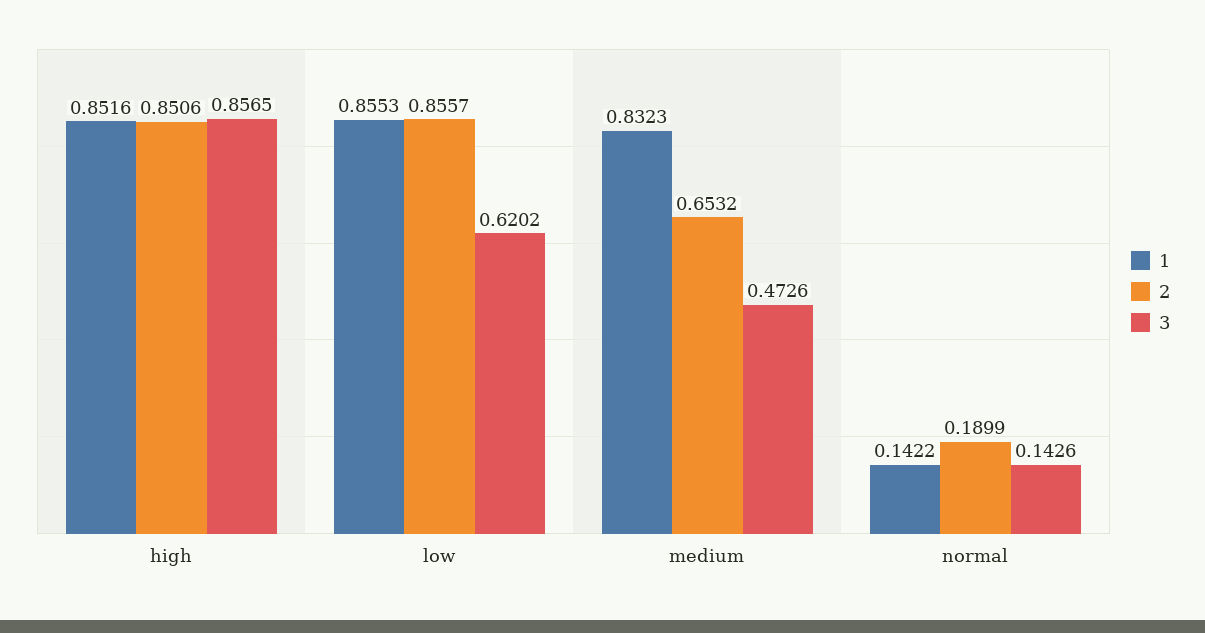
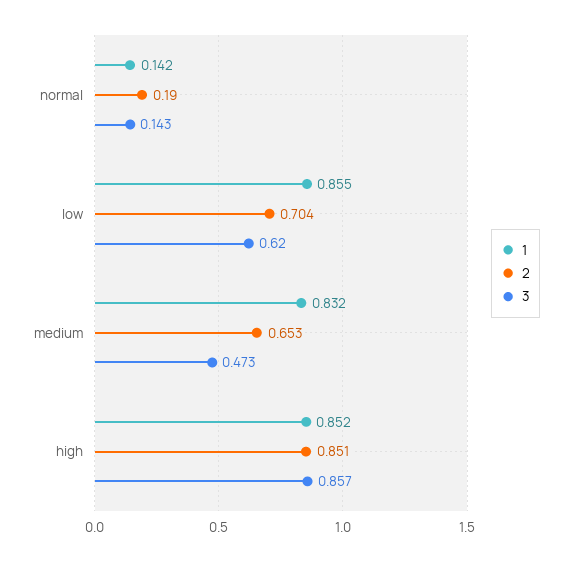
2, low: 0.8557 -> 0.704

